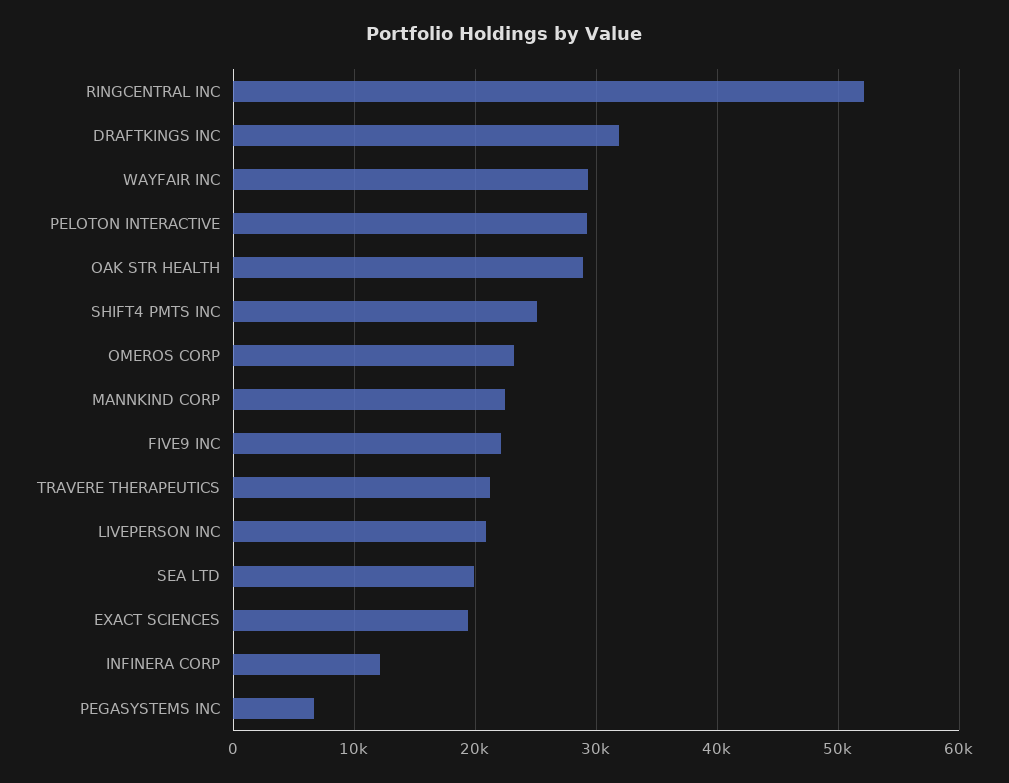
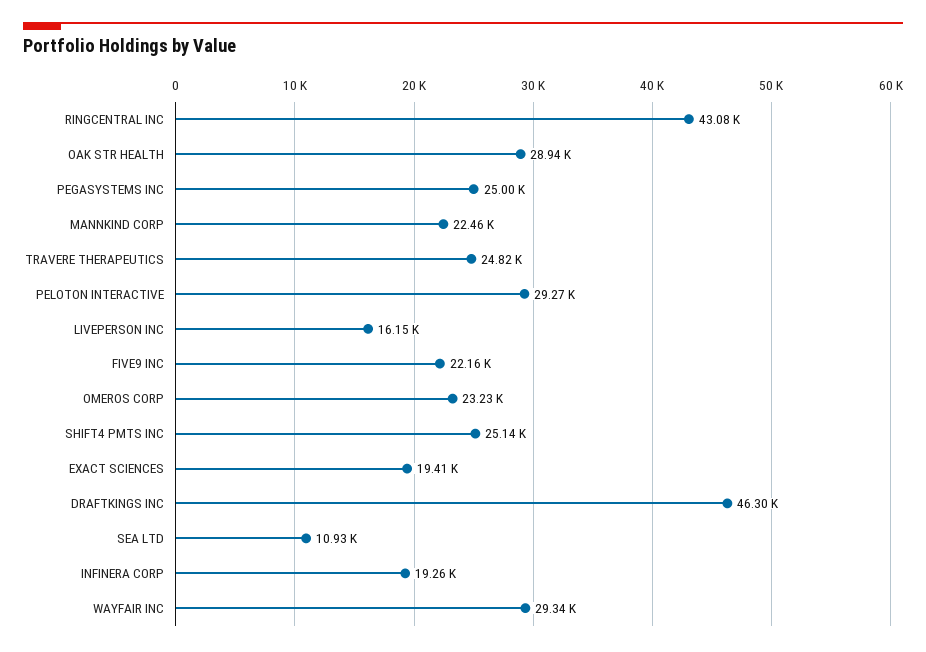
RINGCENTRAL INC: 52000 -> 43080
DRAFTKINGS INC: 32000 -> 46300
TRAVERE THERAPEUTICS: 21000 -> 24820
LIVEPERSON INC: 21000 -> 16150
SEA LTD: 20000 -> 10930
INFINERA CORP: 12000 -> 19260
PEGASYSTEMS INC: 7000 -> 25000

